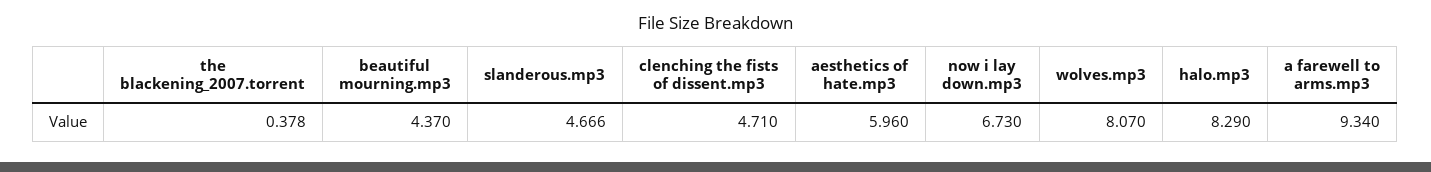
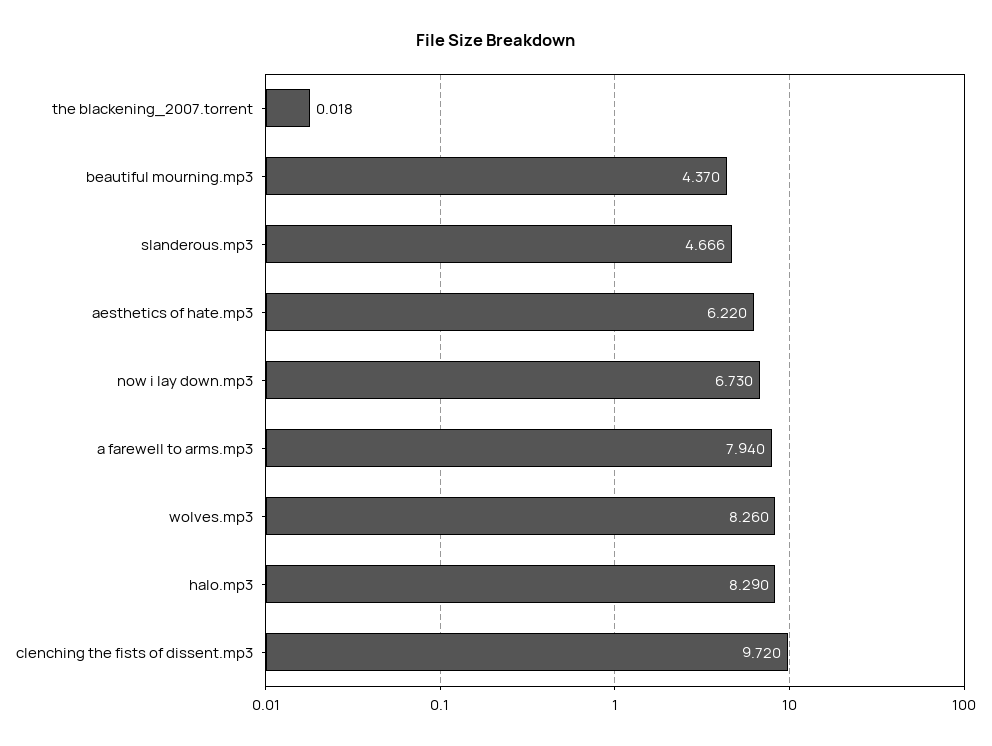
the blackening_2007.torrent: 0.378 -> 0.018
clenching the fists of dissent.mp3: 4.71 -> 9.72
aesthetics of hate.mp3: 5.96 -> 6.22
wolves.mp3: 8.07 -> 8.26
a farewell to arms.mp3: 9.34 -> 7.94

